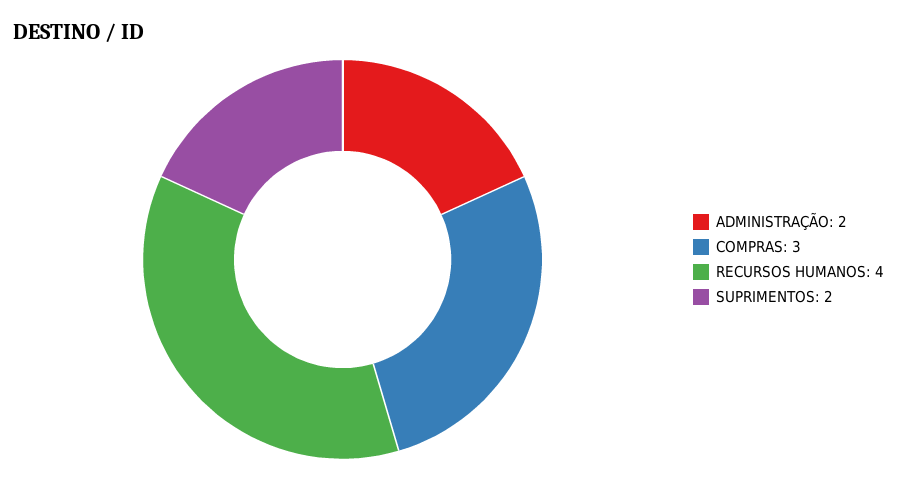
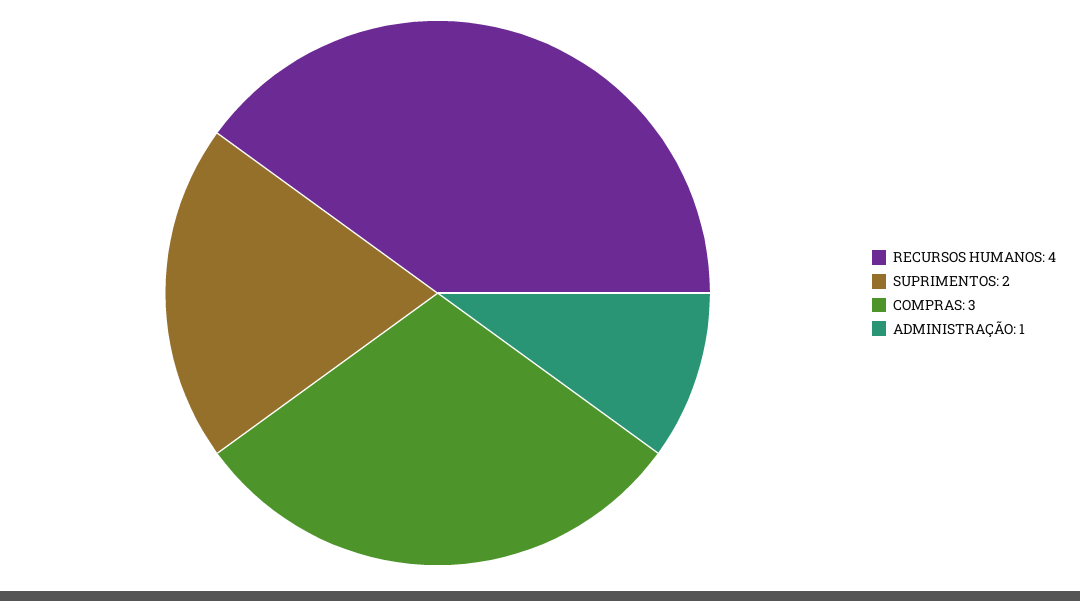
ADMINISTRAÇÃO: 2 -> 1

